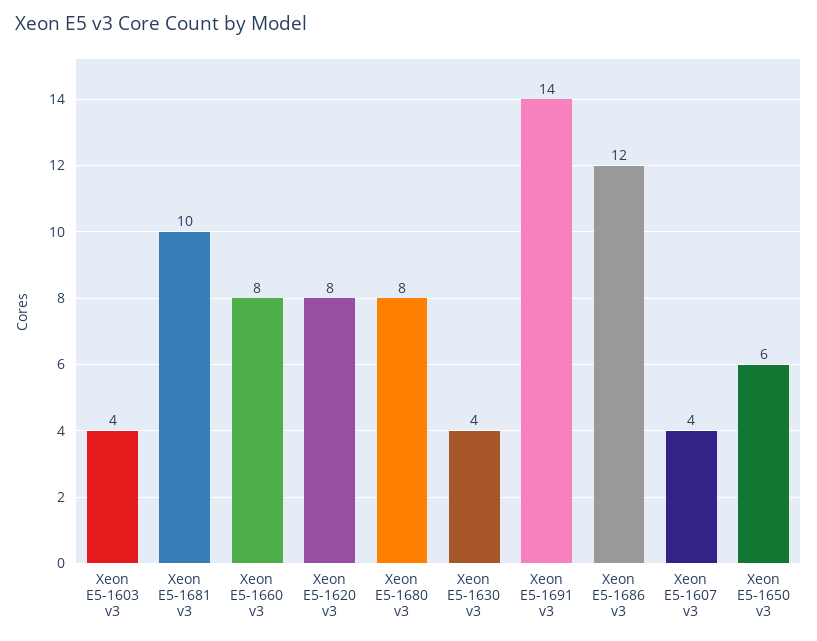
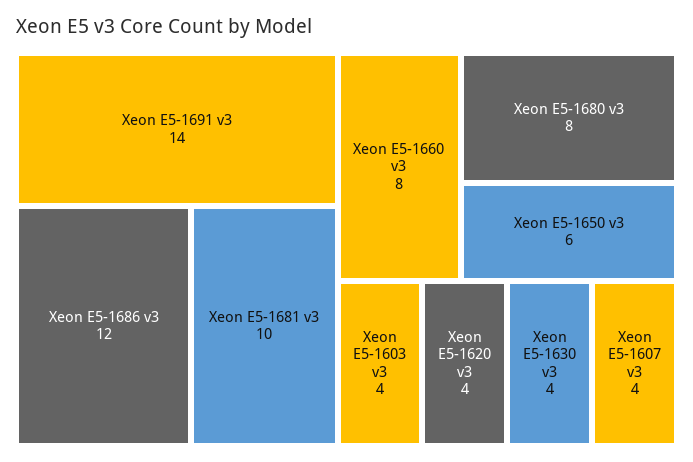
Xeon E5-1620 v3: 8 -> 4

